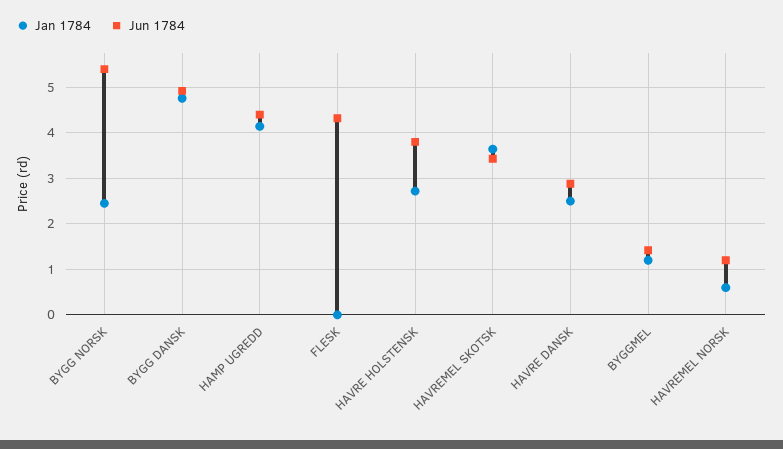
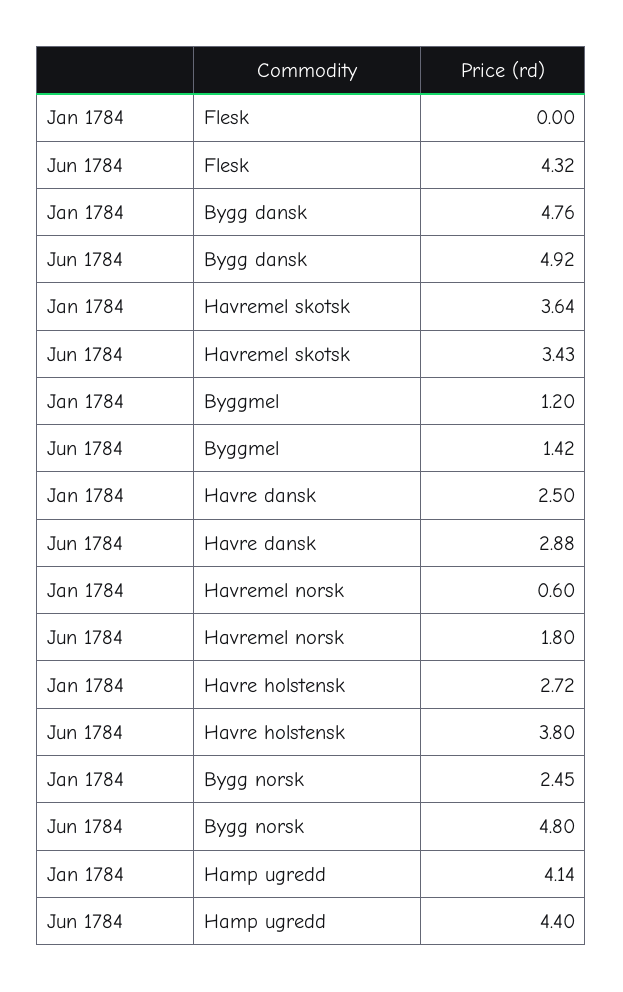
Jun 1784, BYGG NORSK: 5.4 -> 4.8
Jun 1784, HAVREMEL NORSK: 1.2 -> 1.8

